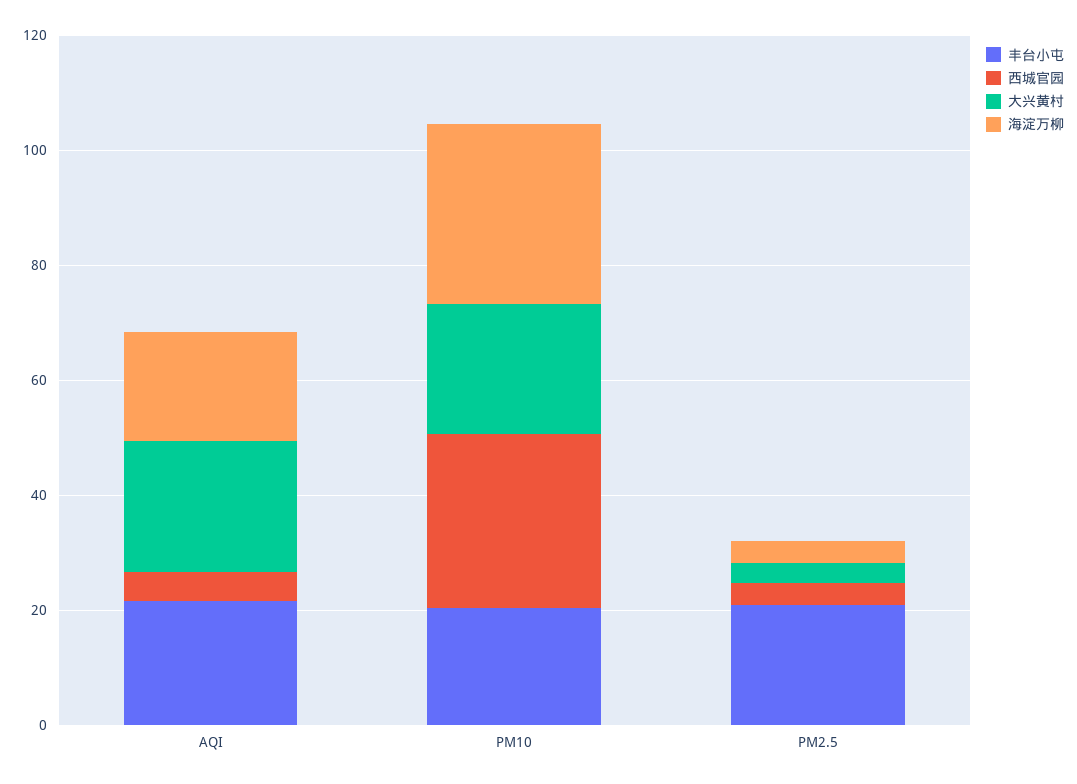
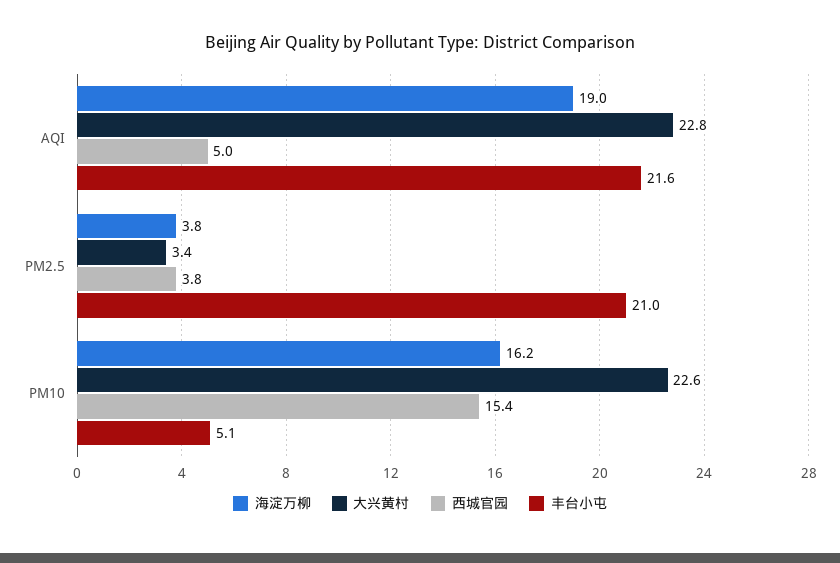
丰台小屯, PM10: 20 -> 5.1
西城官园, PM10: 30 -> 15.4
海淀万柳, PM10: 30 -> 16.2

